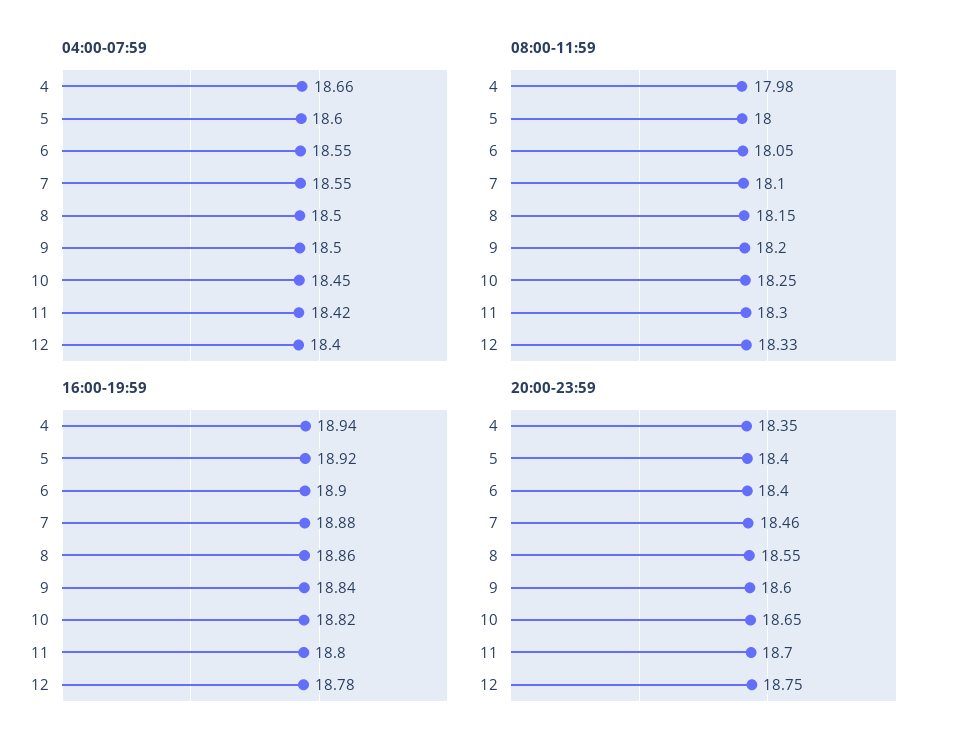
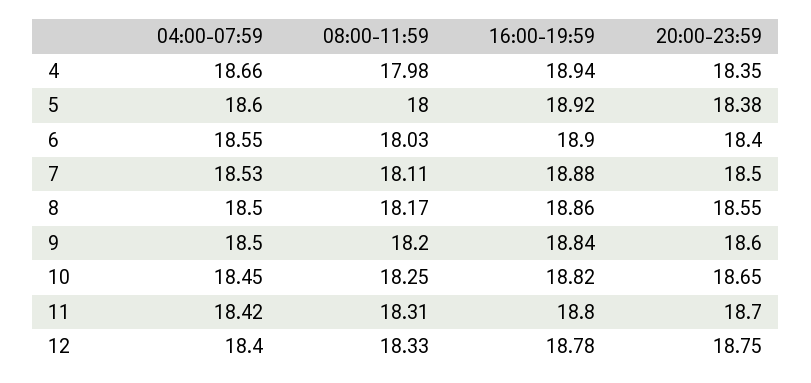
04:00-07:59, 7: 18.55 -> 18.53
08:00-11:59, 6: 18.05 -> 18.03
08:00-11:59, 7: 18.1 -> 18.11
08:00-11:59, 8: 18.15 -> 18.17
08:00-11:59, 11: 18.3 -> 18.31
20:00-23:59, 5: 18.4 -> 18.38
20:00-23:59, 7: 18.46 -> 18.5

